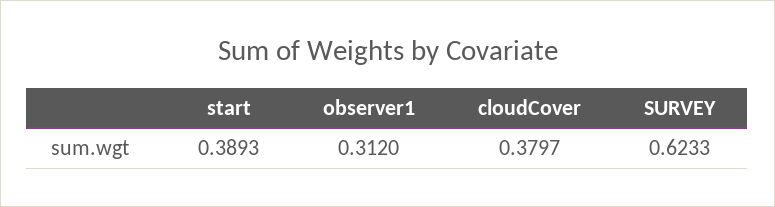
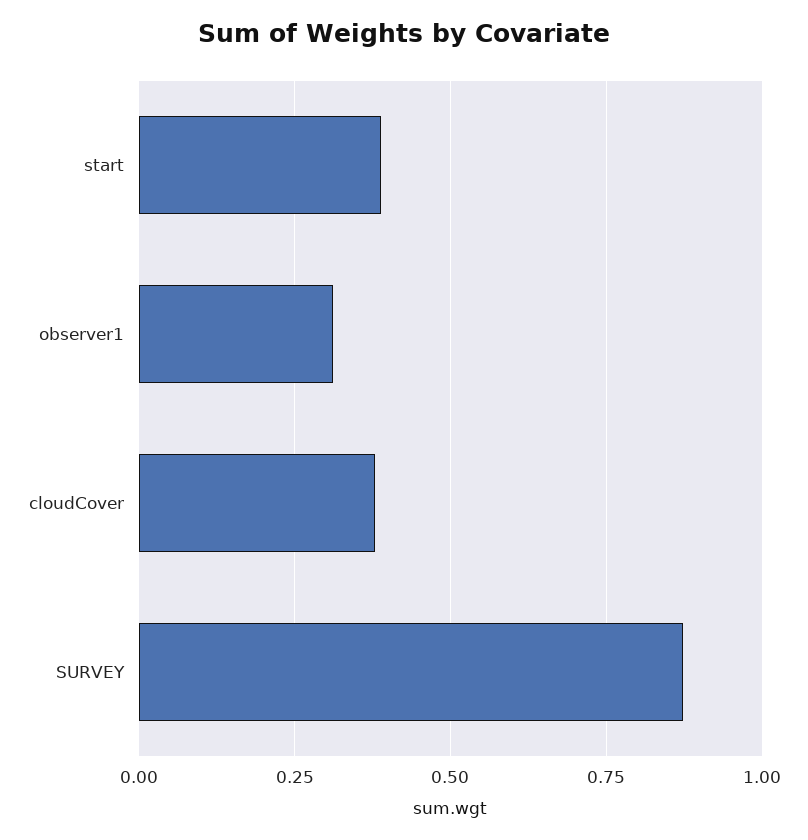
SURVEY: 0.6233 -> 0.875

